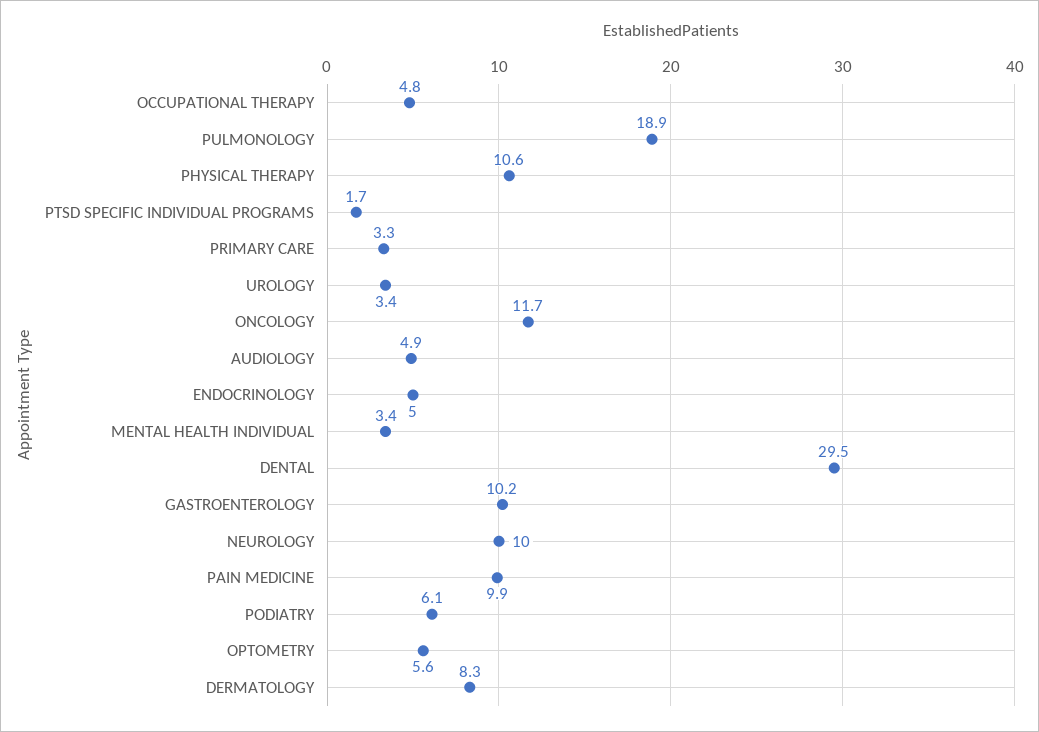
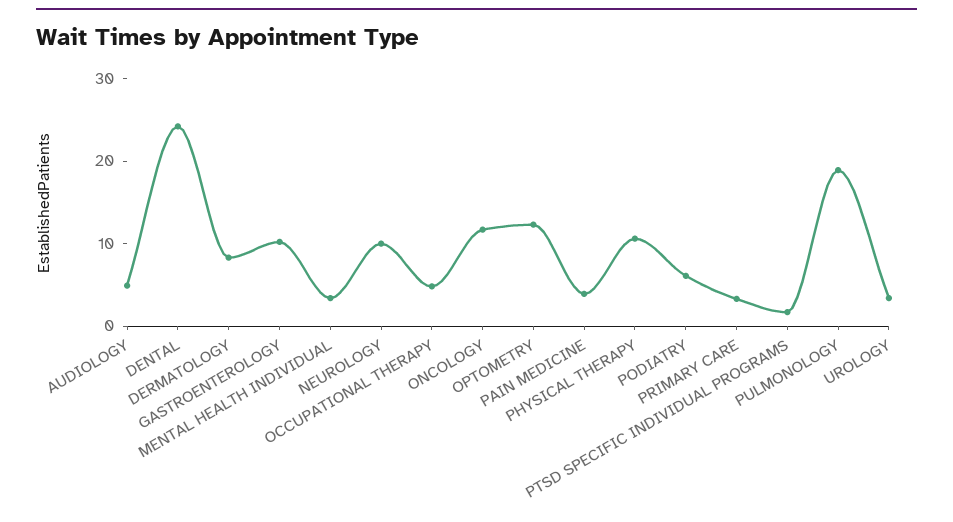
ENDOCRINOLOGY: 5 -> none
DENTAL: 29.5 -> 24
PAIN MEDICINE: 9.9 -> 4
OPTOMETRY: 5.6 -> 12

